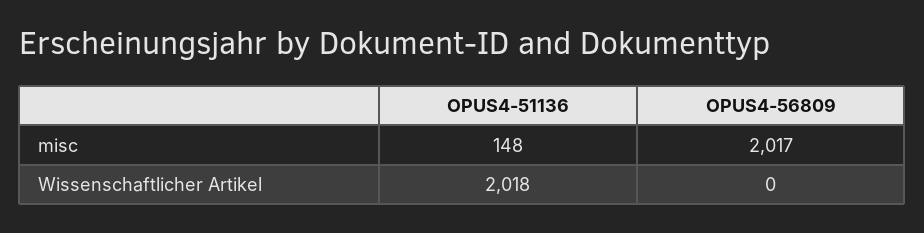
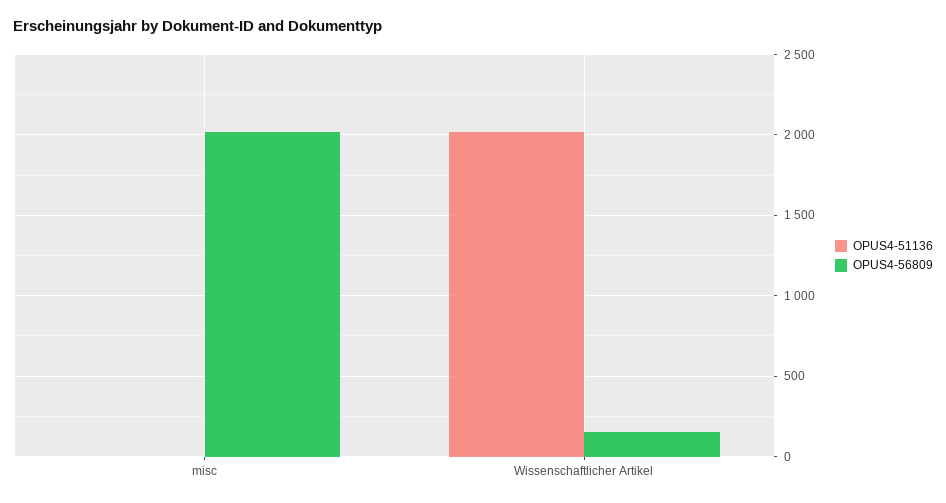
OPUS4-51136, misc: 148 -> 0
OPUS4-56809, Wissenschaftlicher Artikel: 0 -> 150

